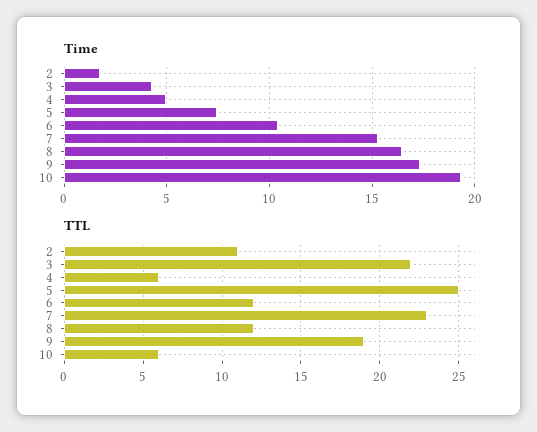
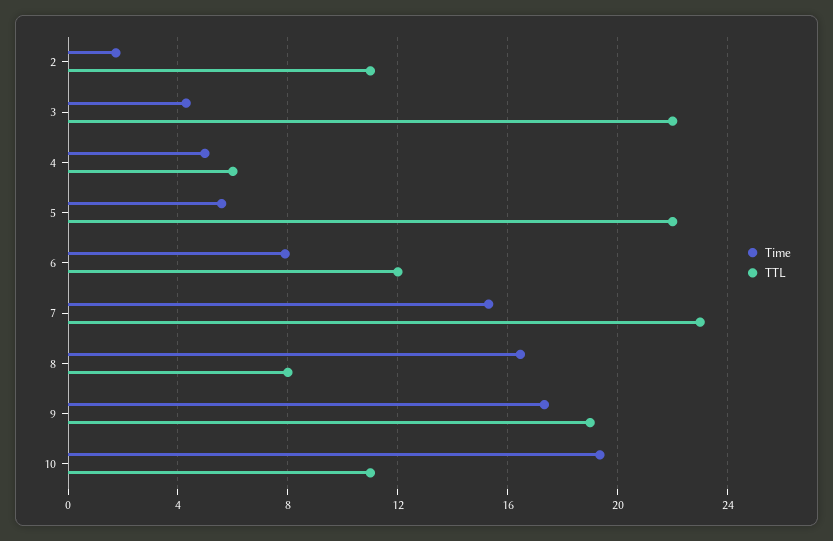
Time, 5: 7.5 -> 5.5
Time, 6: 10.5 -> 8
TTL, 5: 25 -> 22
TTL, 8: 12 -> 8
TTL, 10: 6 -> 11

